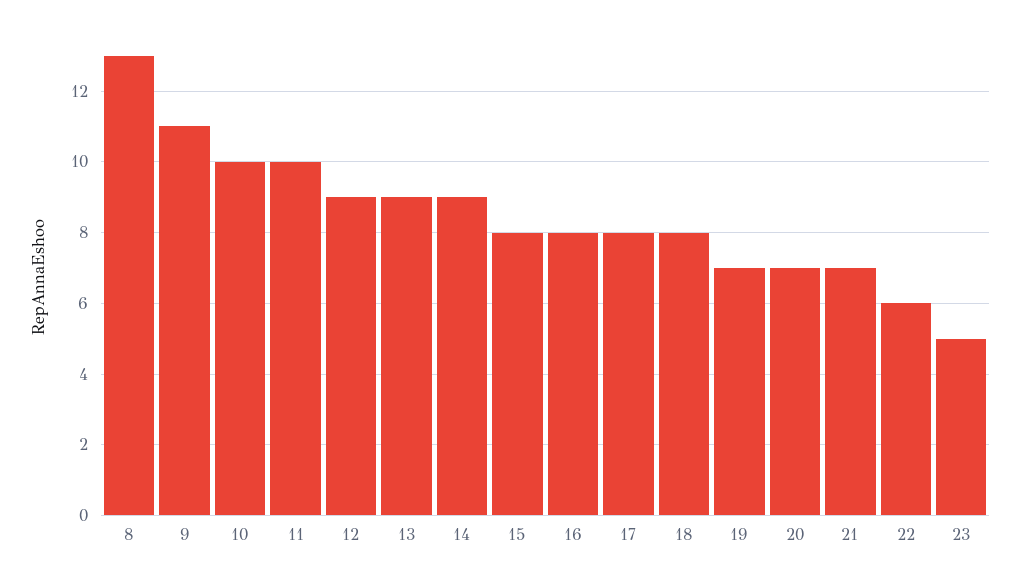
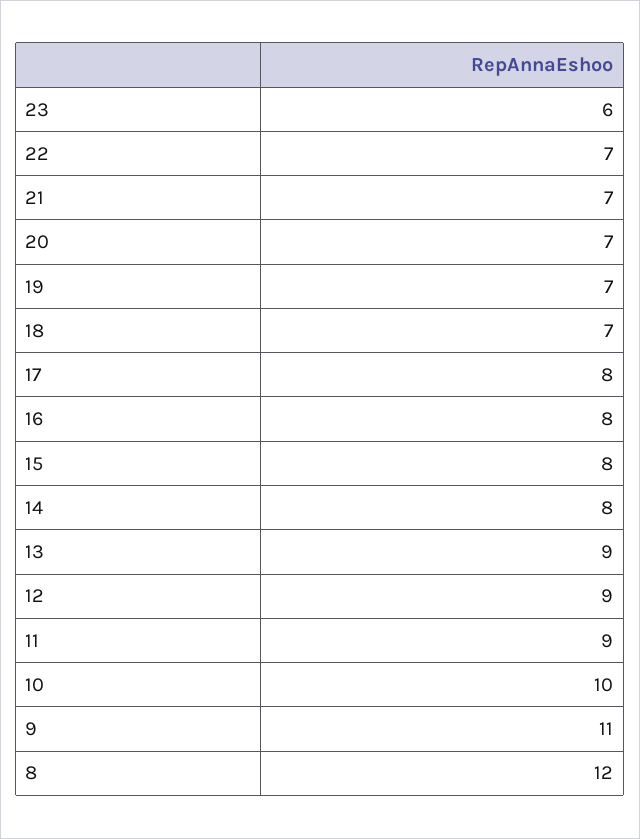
8: 13 -> 12
11: 10 -> 9
14: 9 -> 8
18: 8 -> 7
22: 6 -> 7
23: 5 -> 6

